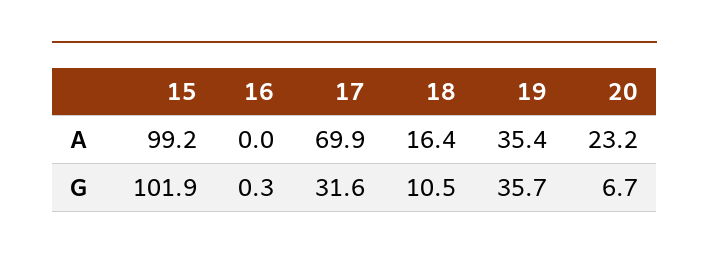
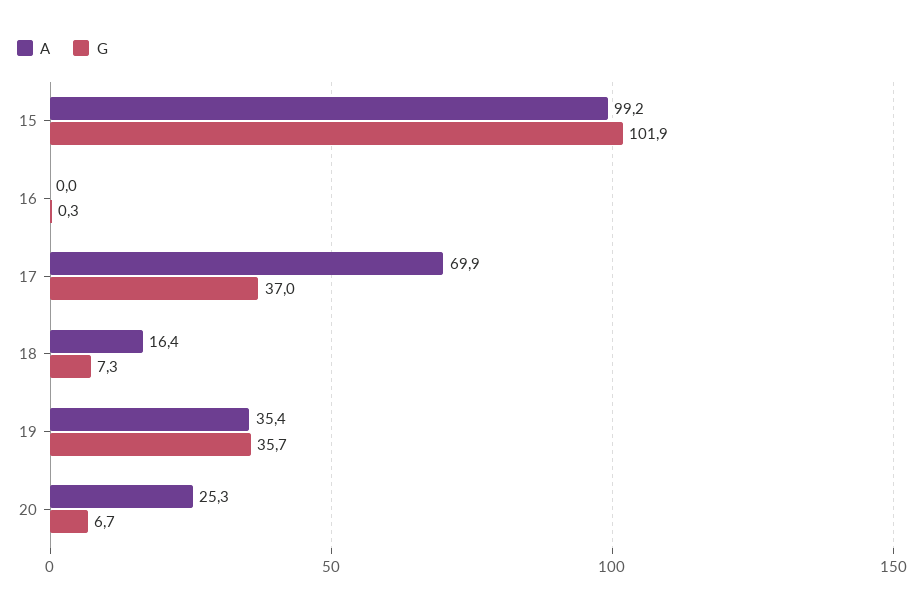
A, 20: 23.2 -> 25.3
G, 17: 31.6 -> 37
G, 18: 10.5 -> 7.3

